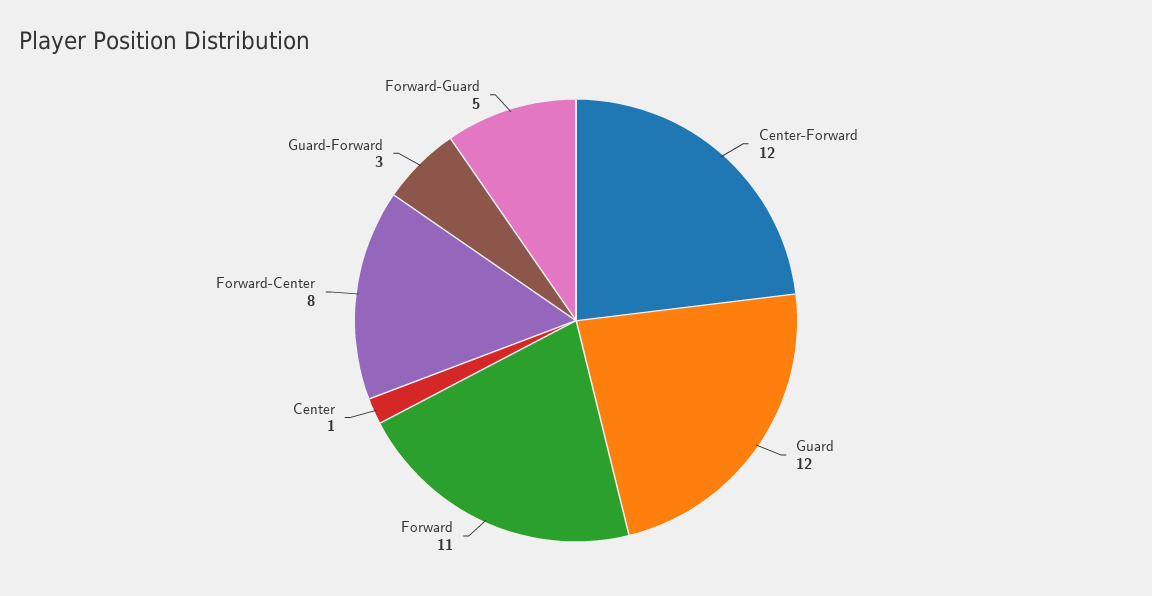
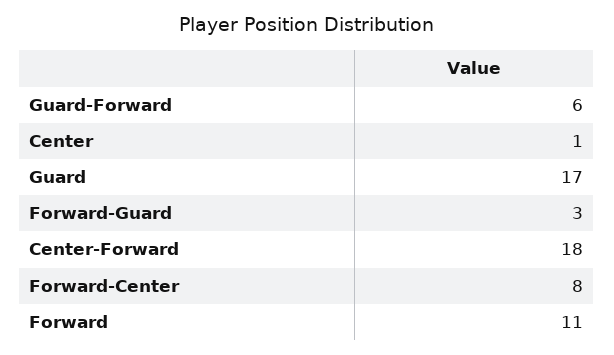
Center-Forward: 12 -> 18
Guard: 12 -> 17
Guard-Forward: 3 -> 6
Forward-Guard: 5 -> 3

